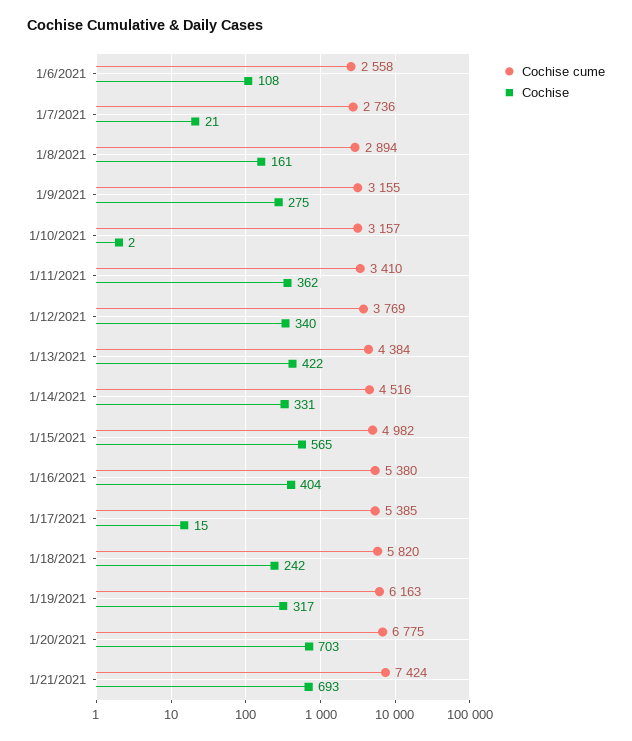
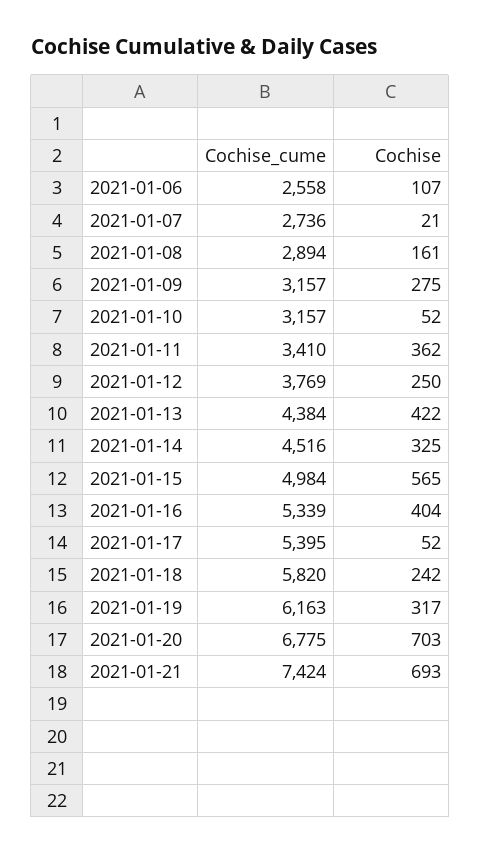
Cochise, 1/6/2021: 108 -> 107
Cochise cume, 1/9/2021: 3155 -> 3157
Cochise, 1/10/2021: 2 -> 52
Cochise, 1/12/2021: 340 -> 250
Cochise, 1/14/2021: 331 -> 325
Cochise cume, 1/15/2021: 4982 -> 4984
Cochise cume, 1/16/2021: 5380 -> 5339
Cochise cume, 1/17/2021: 5385 -> 5395
Cochise, 1/17/2021: 15 -> 52

